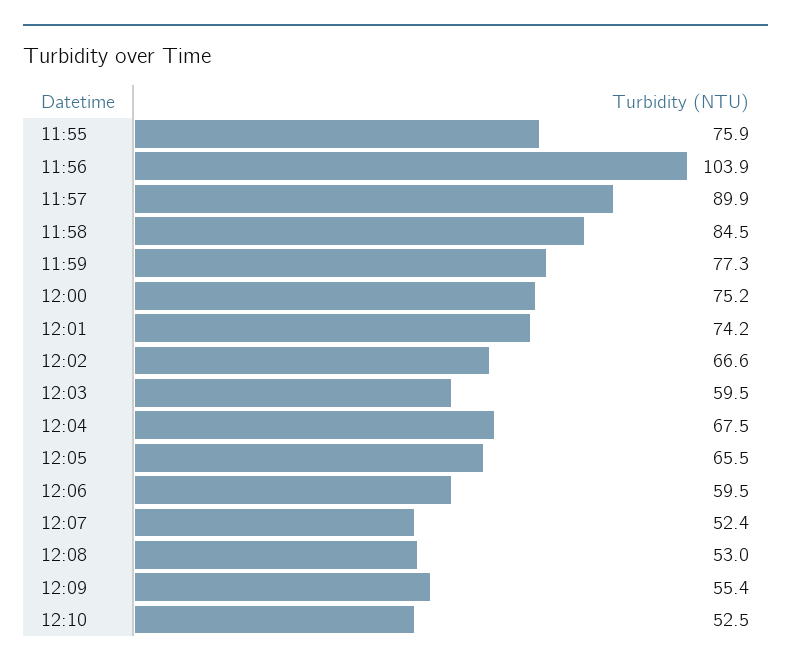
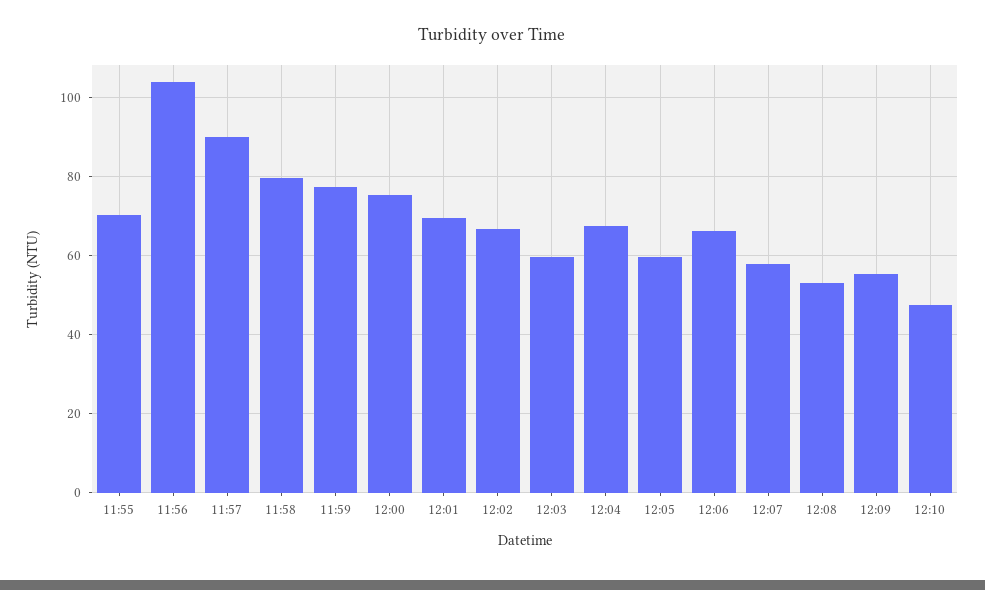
11:55: 75.9 -> 70
11:58: 84.5 -> 80
12:01: 74.2 -> 70
12:05: 65.5 -> 60
12:06: 59.5 -> 66
12:07: 52.4 -> 58
12:10: 52.5 -> 48

